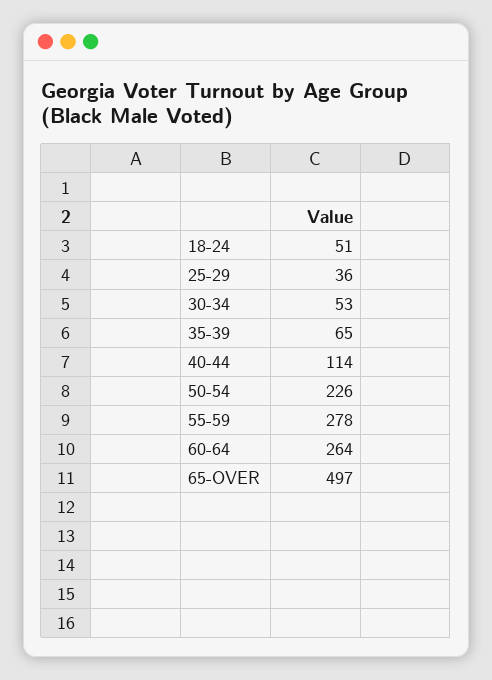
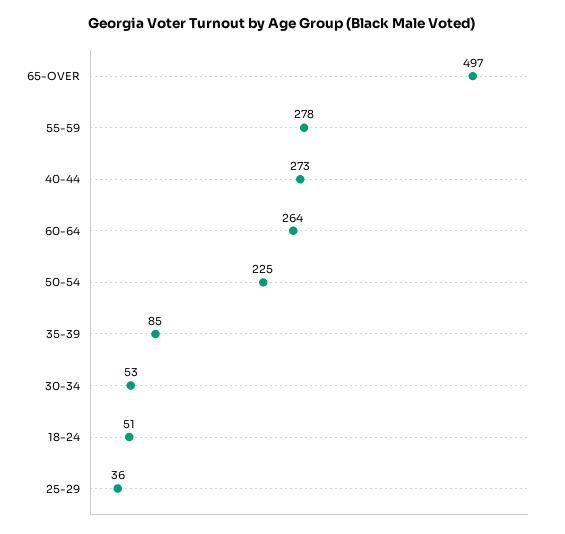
35-39: 65 -> 85
40-44: 114 -> 273
50-54: 226 -> 225

